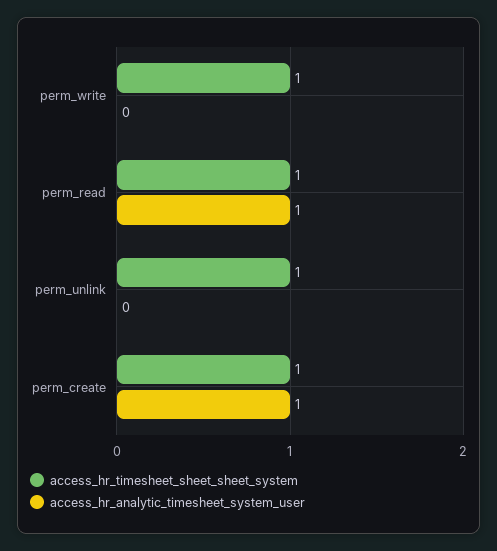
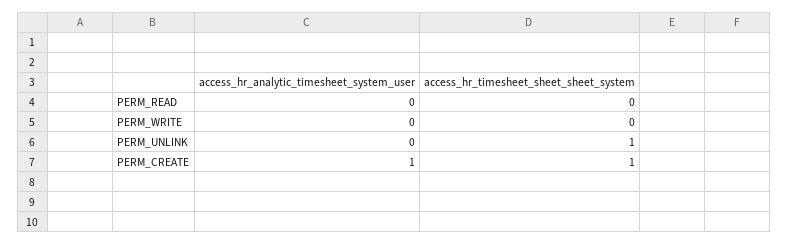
access_hr_timesheet_sheet_sheet_system, perm_write: 1 -> 0
access_hr_timesheet_sheet_sheet_system, perm_read: 1 -> 0
access_hr_analytic_timesheet_system_user, perm_read: 1 -> 0

